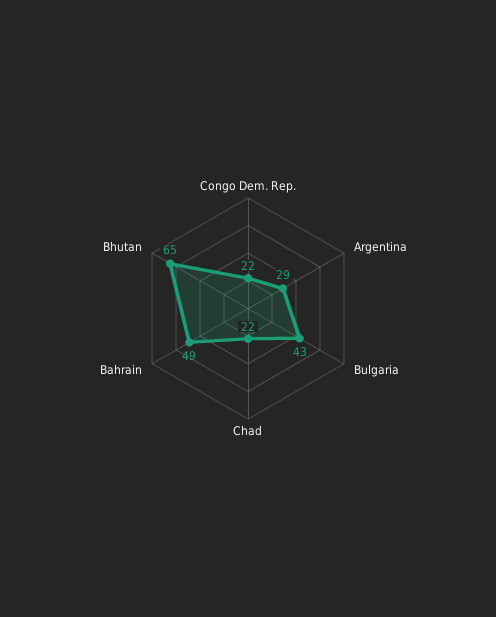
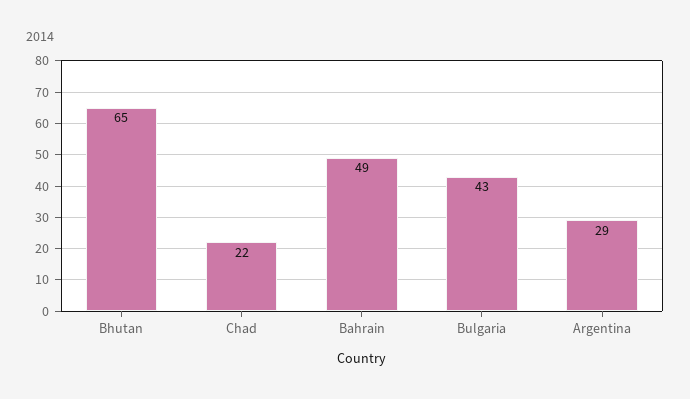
Congo Dem. Rep.: 22 -> none

